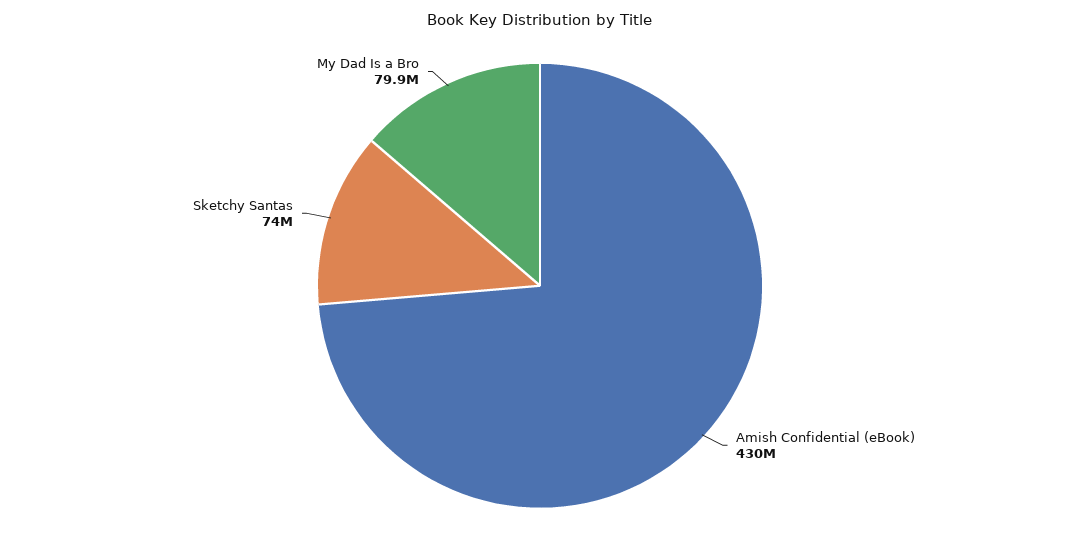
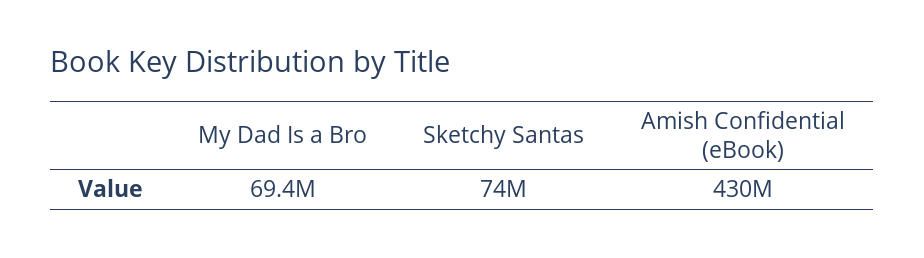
My Dad Is a Bro: 79900000 -> 69400000

